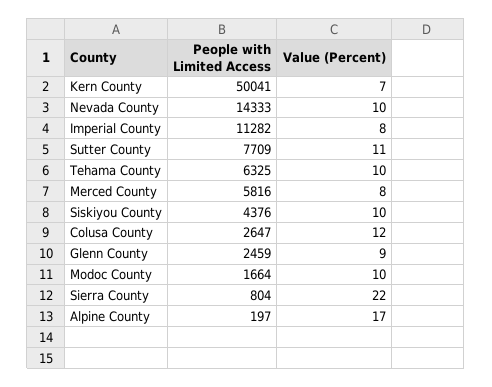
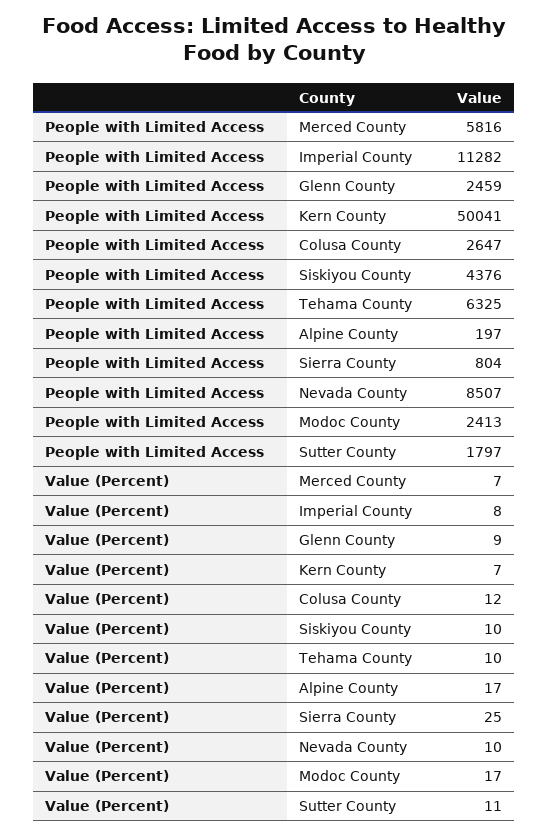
People with Limited Access, Nevada County: 14333 -> 8507
People with Limited Access, Sutter County: 7709 -> 1797
Value (Percent), Merced County: 8 -> 7
People with Limited Access, Modoc County: 1664 -> 2413
Value (Percent), Modoc County: 10 -> 17
Value (Percent), Sierra County: 22 -> 25

